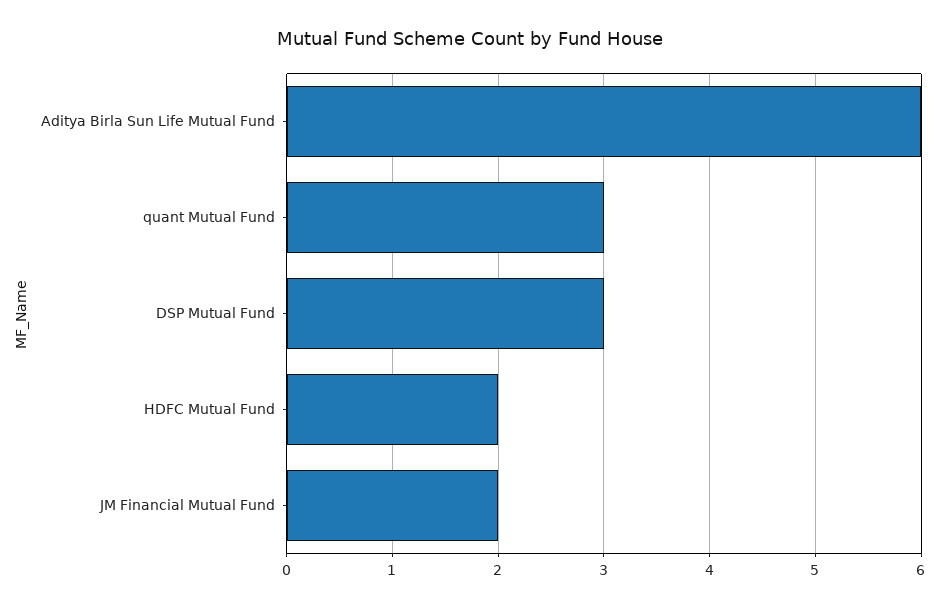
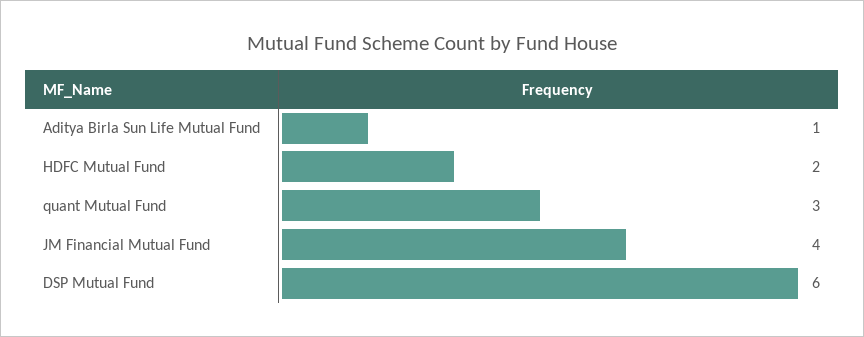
Aditya Birla Sun Life Mutual Fund: 6 -> 1
DSP Mutual Fund: 3 -> 6
JM Financial Mutual Fund: 2 -> 4

